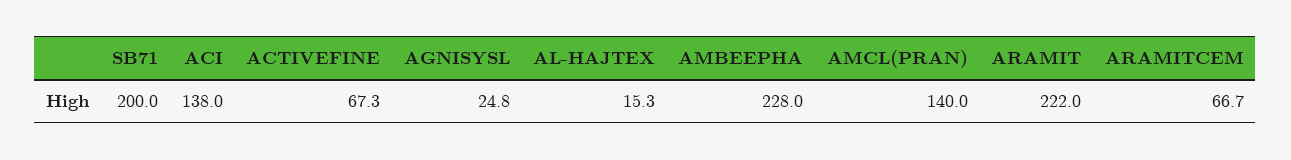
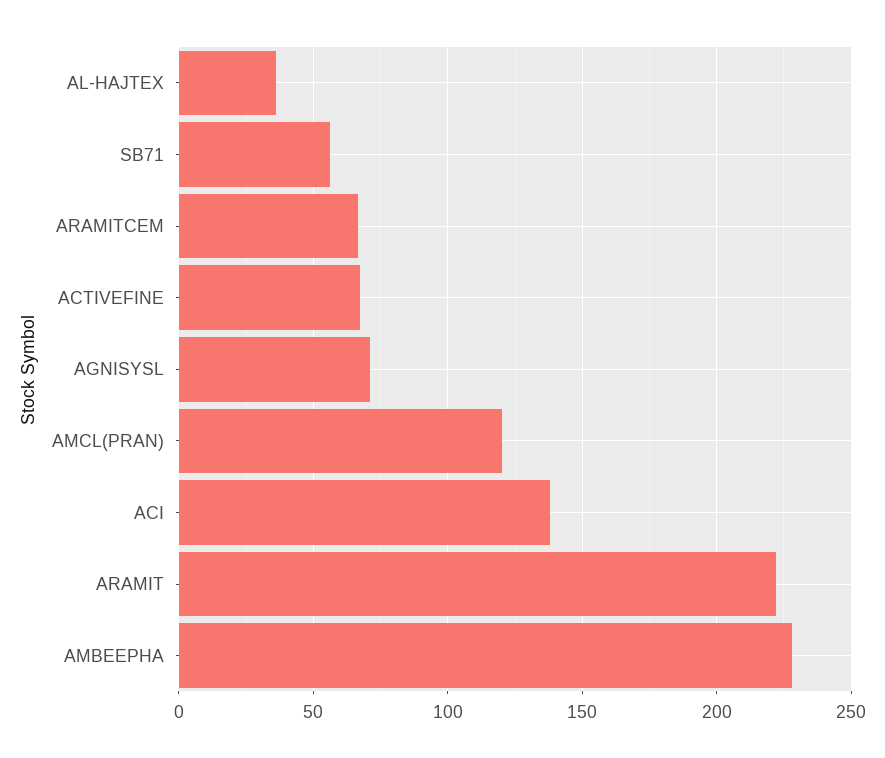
SB71: 200 -> 55
AGNISYSL: 24.8 -> 70
AL-HAJTEX: 15.3 -> 35
AMCL(PRAN): 140 -> 120

